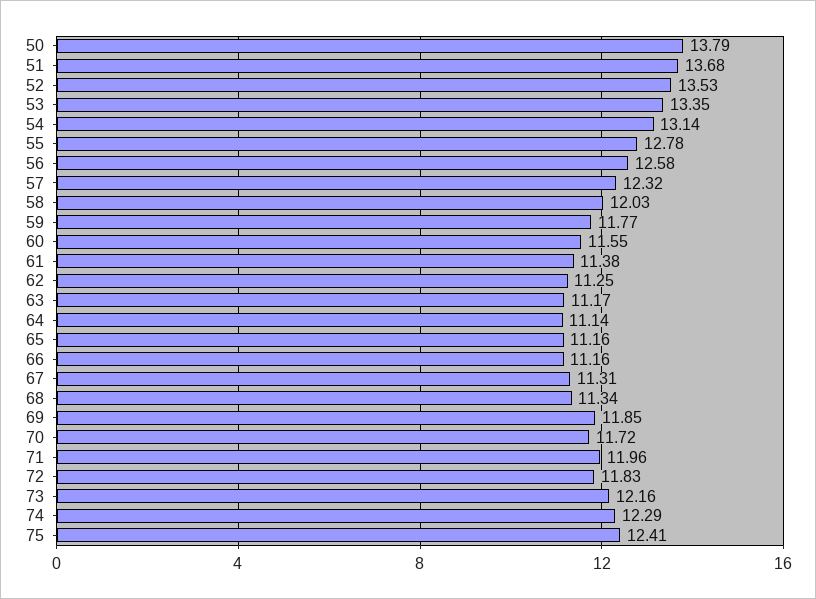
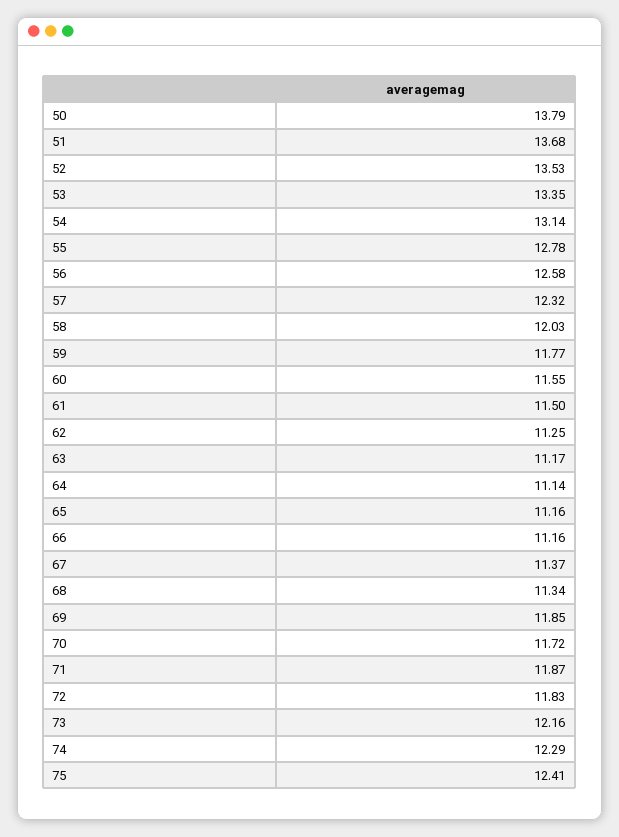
61: 11.38 -> 11.5
67: 11.31 -> 11.37
71: 11.96 -> 11.87

